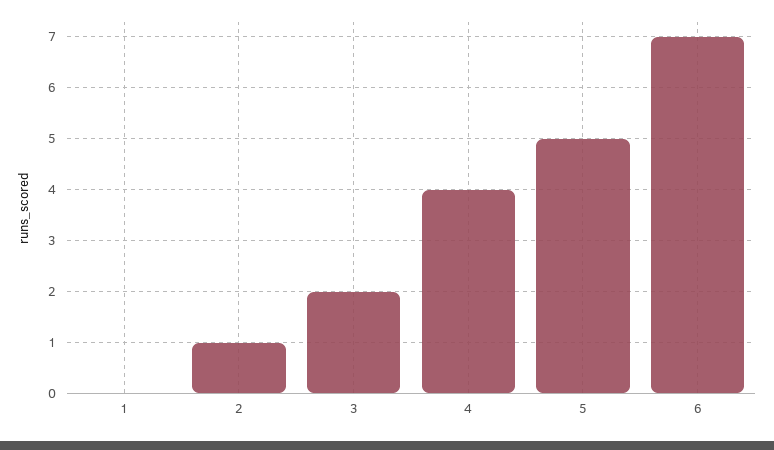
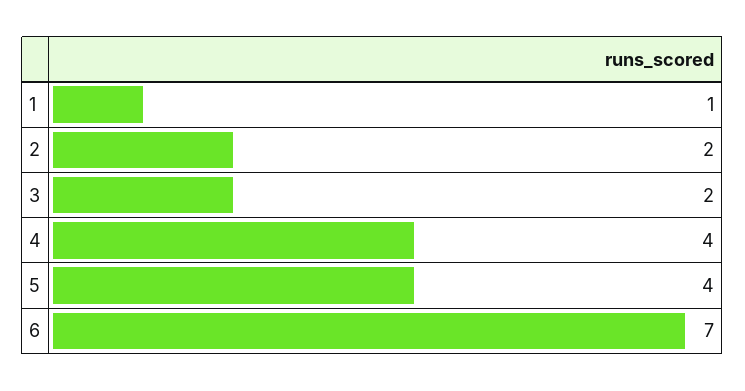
1: 0 -> 1
2: 1 -> 2
5: 5 -> 4

